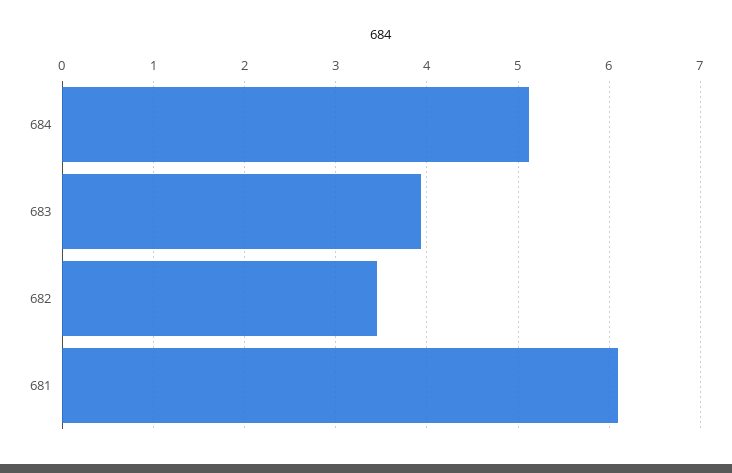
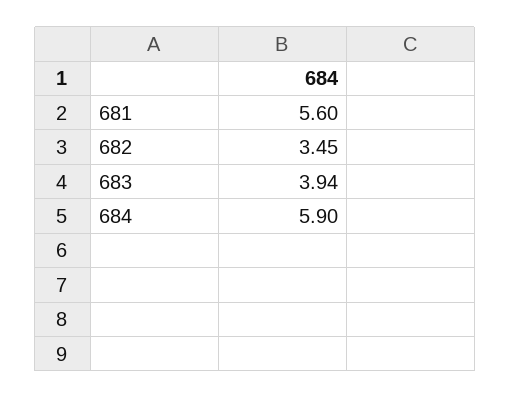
684: 5.1 -> 5.9
681: 6.1 -> 5.6

